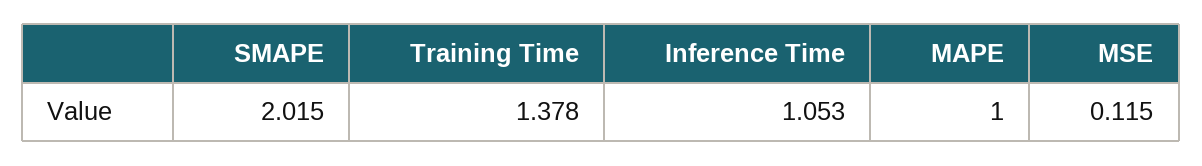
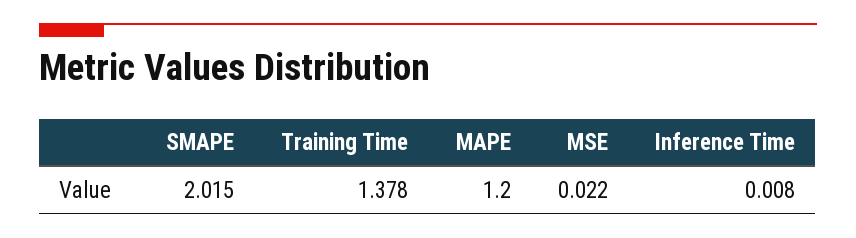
Inference Time: 1.053 -> 0.008
MAPE: 1 -> 1.2
MSE: 0.115 -> 0.022

